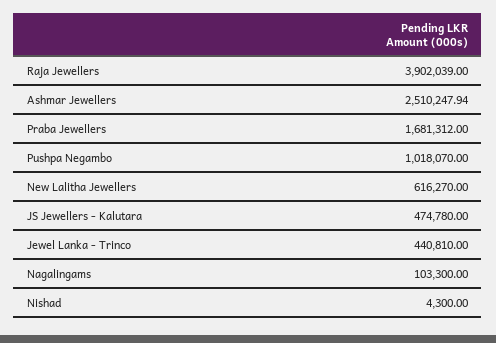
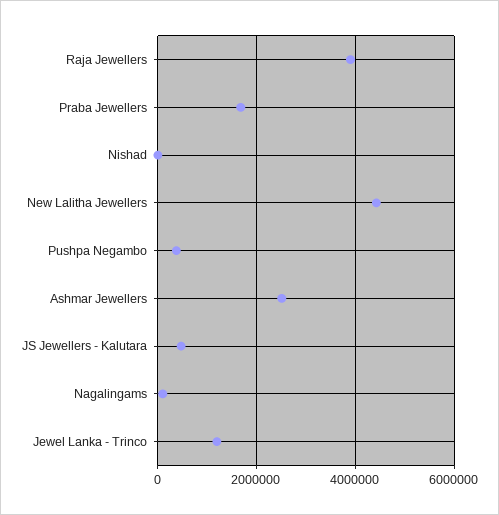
Pushpa Negambo: 1018070 -> 400000
New Lalitha Jewellers: 616270 -> 4400000
Jewel Lanka - Trinco: 440810 -> 1200000

